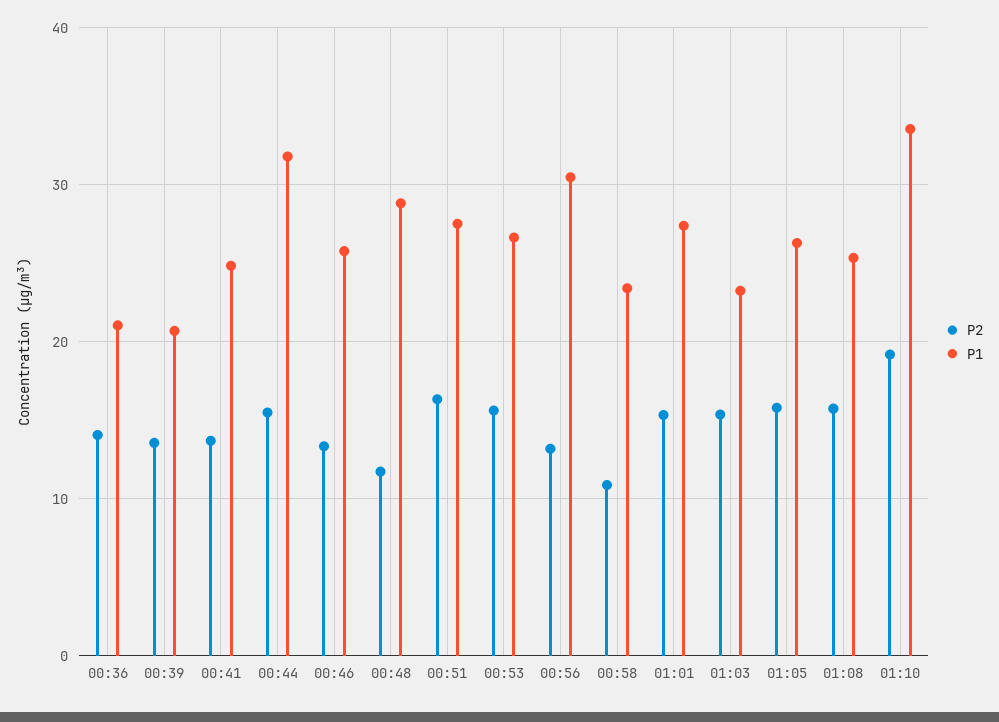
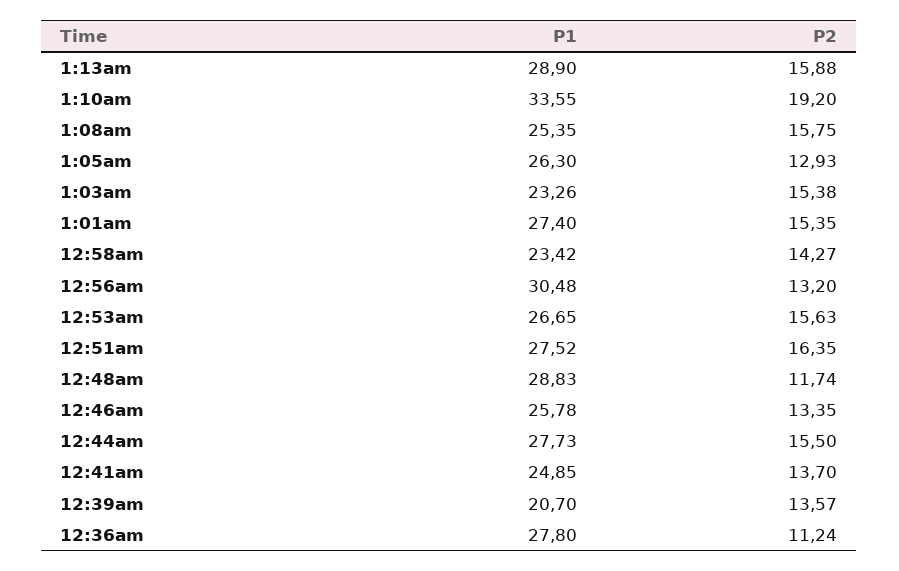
P2, 00:36: 14 -> 11.24
P1, 00:36: 21 -> 27.8
P1, 00:44: 32 -> 27.73
P2, 00:58: 11 -> 14.27
P2, 01:05: 16 -> 12.93
P1, 1:13am: none -> 28.9
P2, 1:13am: none -> 15.88

